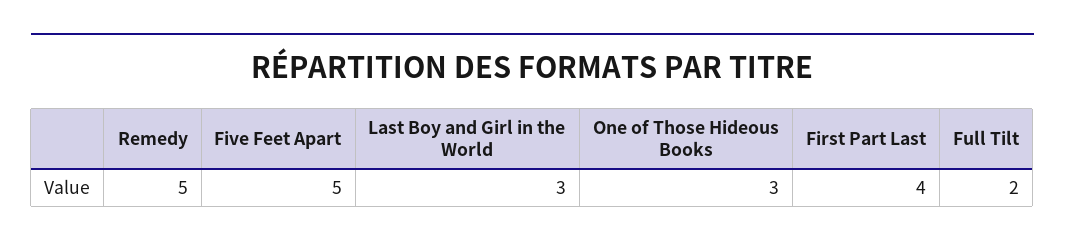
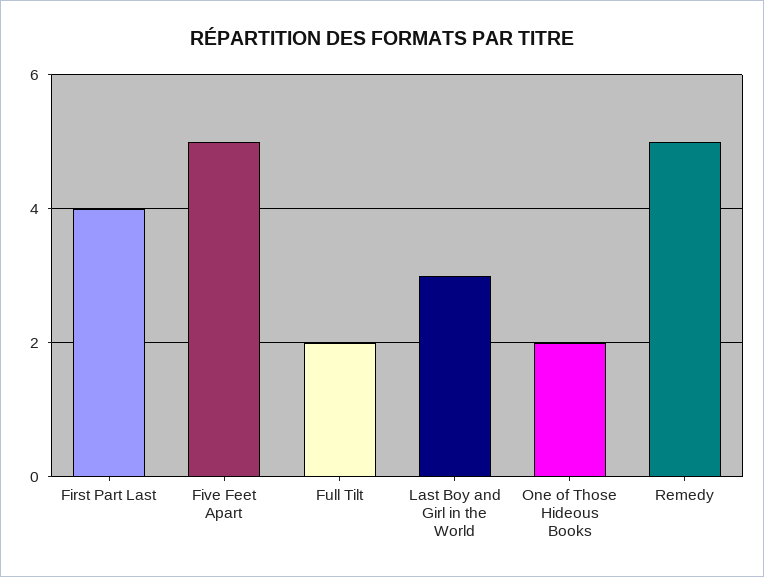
One of Those Hideous Books: 3 -> 2

